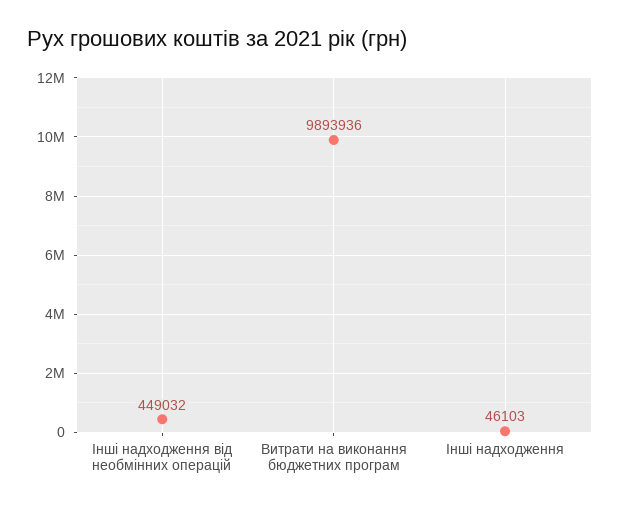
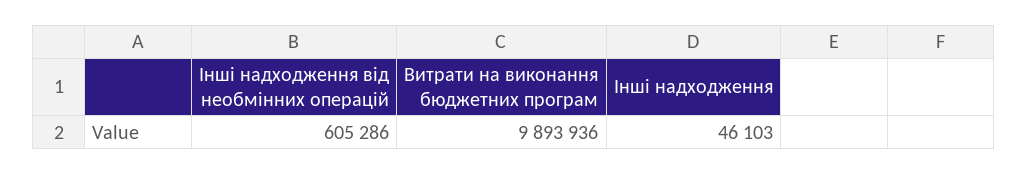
Інші надходження від необмінних операцій: 449032 -> 605286

